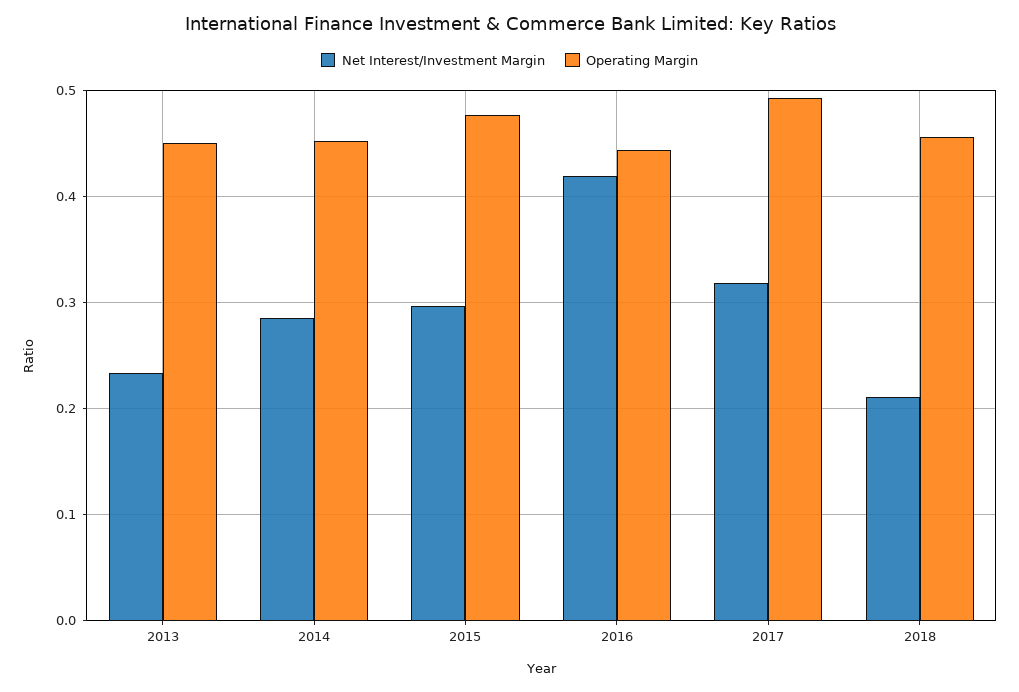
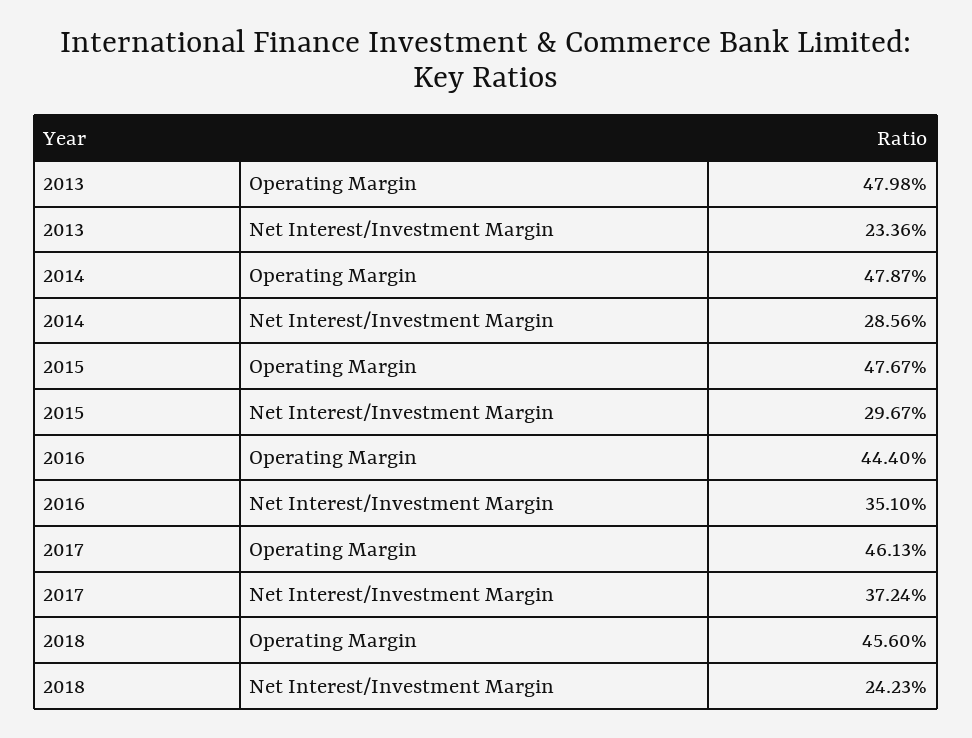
Operating Margin, 2013: 0.45 -> 0.4798
Operating Margin, 2014: 0.45 -> 0.4787
Net Interest/Investment Margin, 2016: 0.42 -> 0.351
Net Interest/Investment Margin, 2017: 0.32 -> 0.3724
Operating Margin, 2017: 0.49 -> 0.4613
Net Interest/Investment Margin, 2018: 0.21 -> 0.2423

